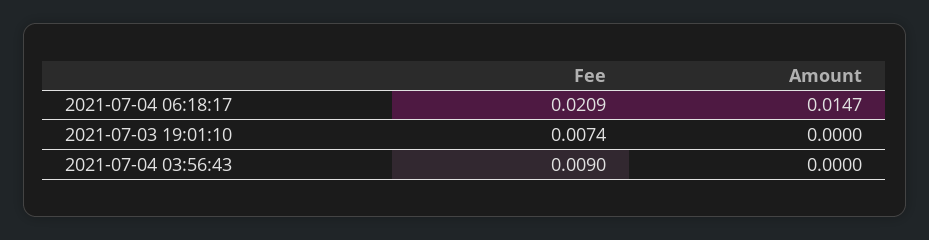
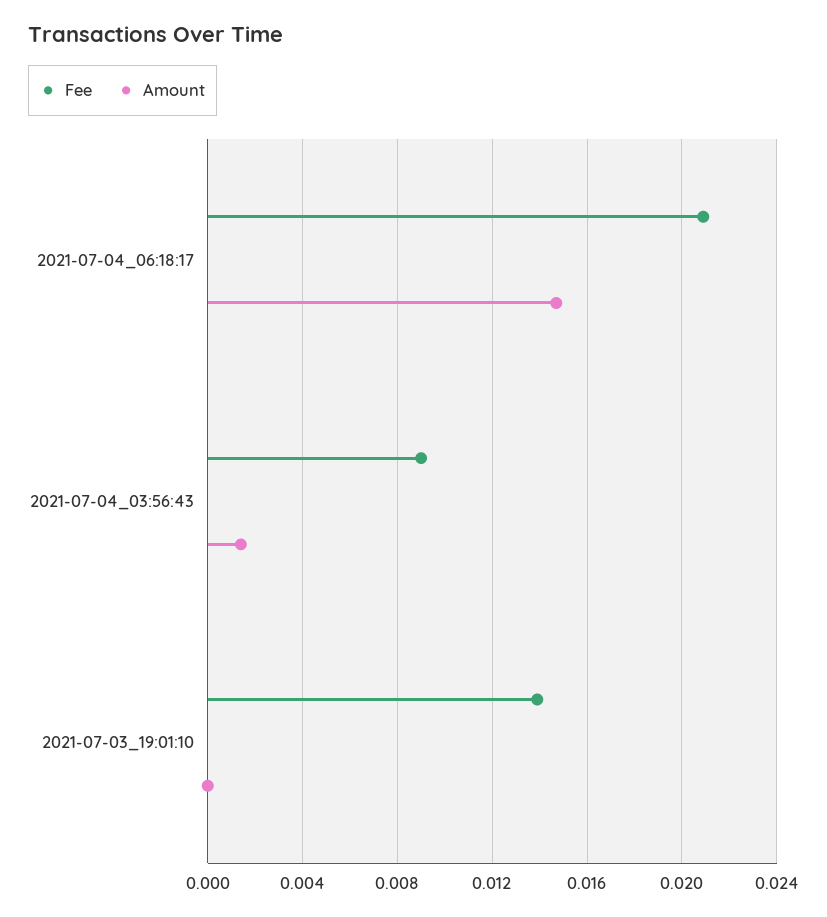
Fee, 2021-07-03 19:01:10: 0.0074 -> 0.014
Amount, 2021-07-04 03:56:43: 0 -> 0.0015

